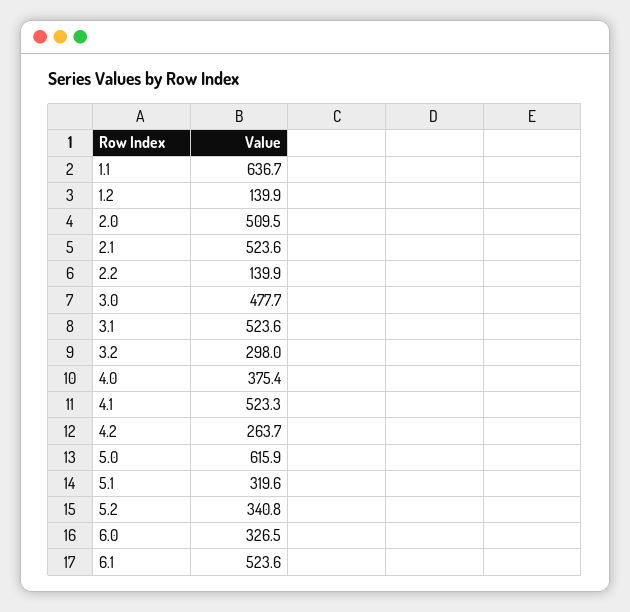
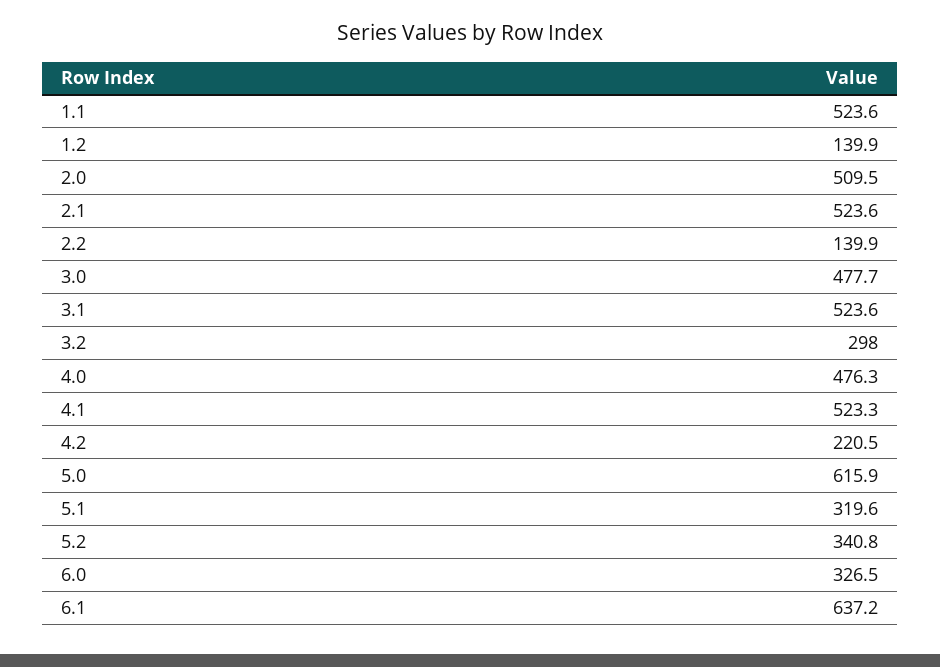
1.1: 636.7 -> 523.6
4.0: 375.4 -> 476.3
4.2: 263.7 -> 220.5
6.1: 523.6 -> 637.2

